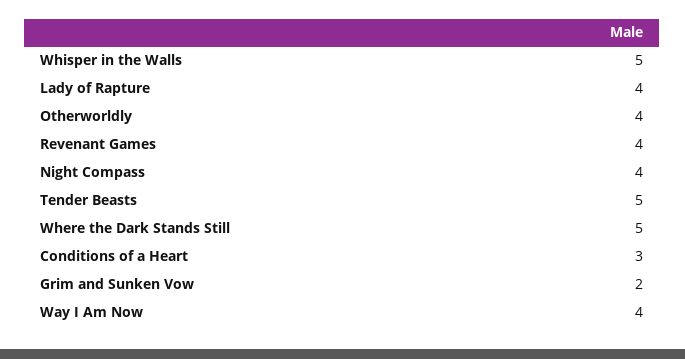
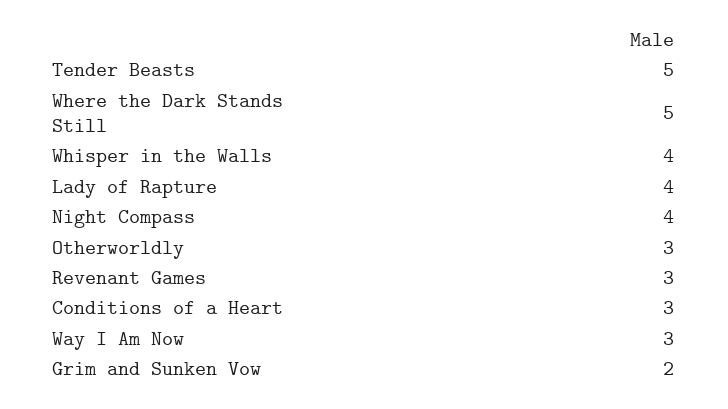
Whisper in the Walls: 5 -> 4
Otherworldly: 4 -> 3
Revenant Games: 4 -> 3
Way I Am Now: 4 -> 3

